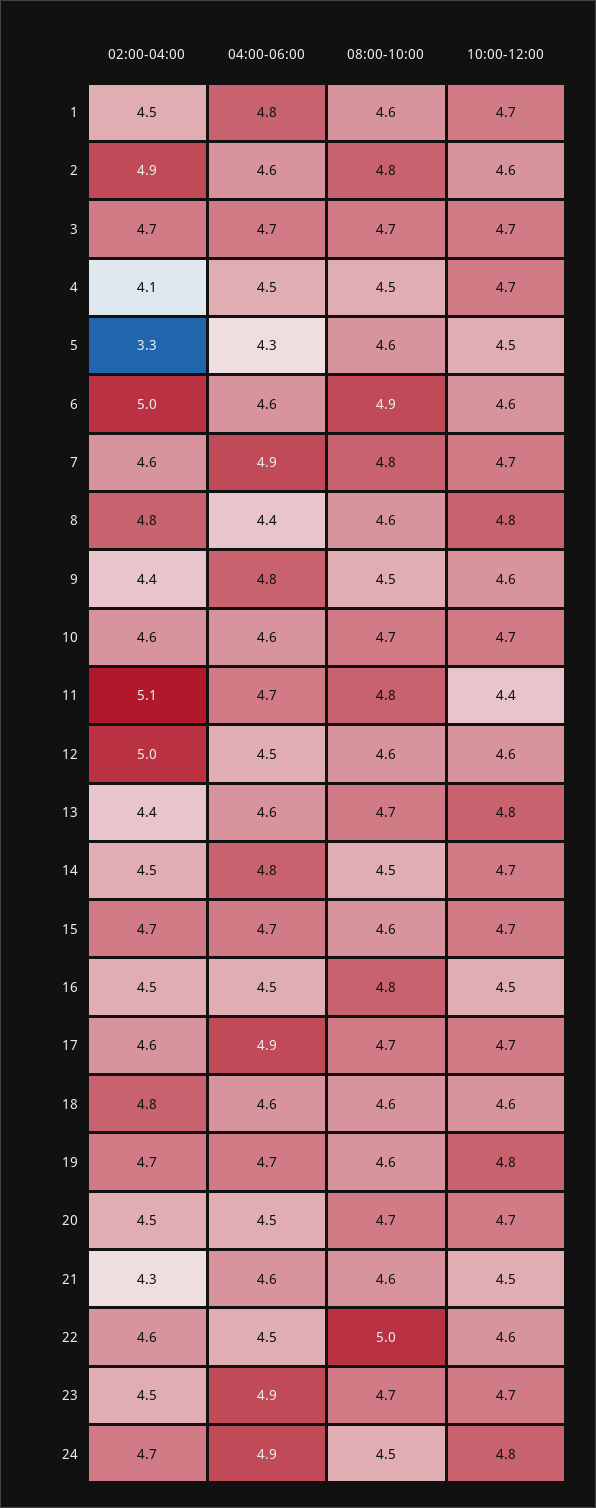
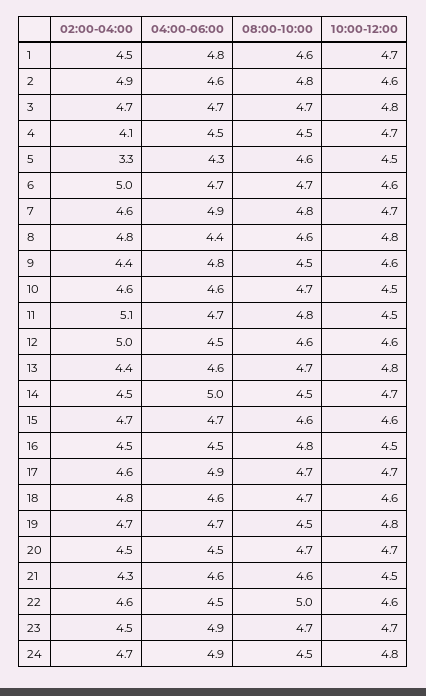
10:00-12:00, 3: 4.7 -> 4.8
04:00-06:00, 6: 4.6 -> 4.7
08:00-10:00, 6: 4.9 -> 4.7
10:00-12:00, 10: 4.7 -> 4.5
10:00-12:00, 11: 4.4 -> 4.5
04:00-06:00, 14: 4.8 -> 5
10:00-12:00, 15: 4.7 -> 4.6
08:00-10:00, 18: 4.6 -> 4.7
08:00-10:00, 19: 4.6 -> 4.5

